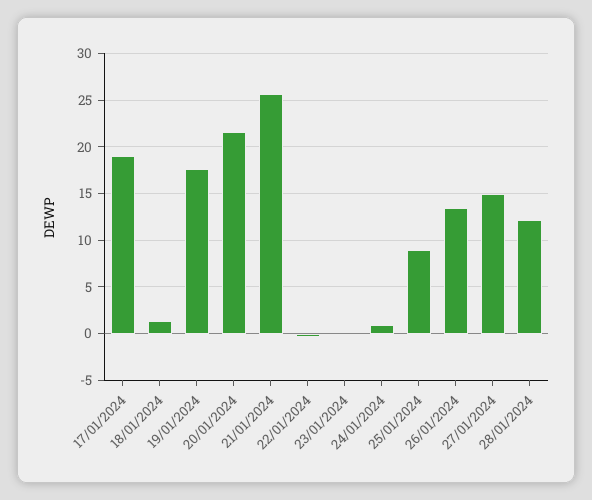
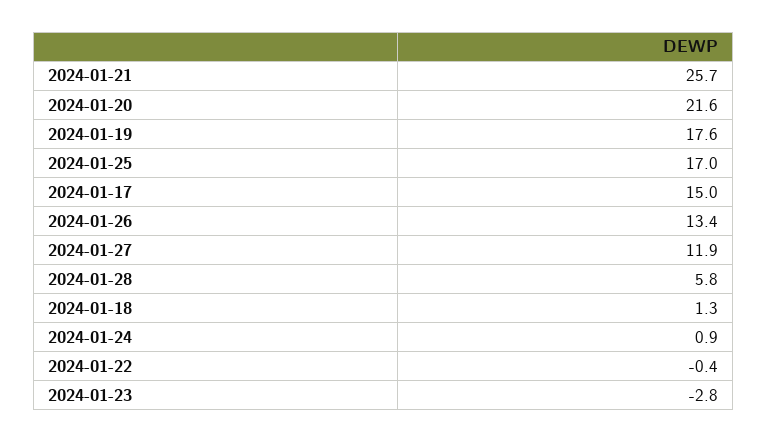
17/01/2024: 19 -> 15
23/01/2024: 0 -> -2.8
25/01/2024: 9 -> 17
27/01/2024: 15 -> 11.9
28/01/2024: 12 -> 5.8

